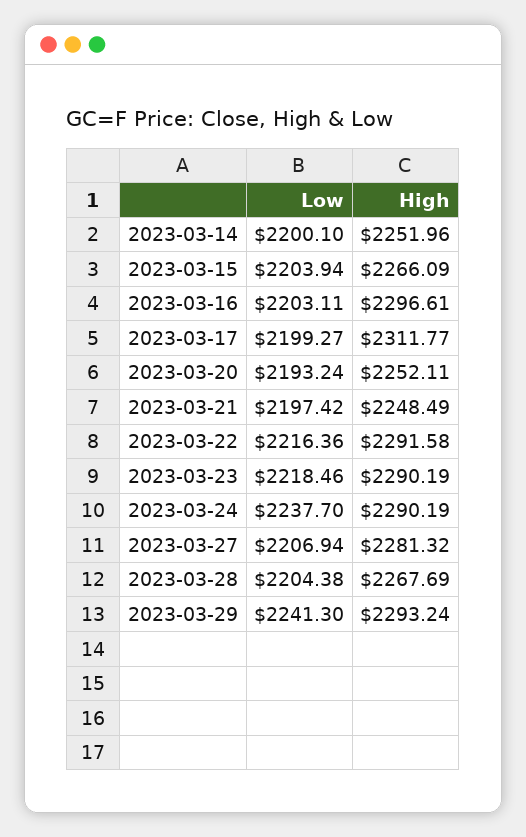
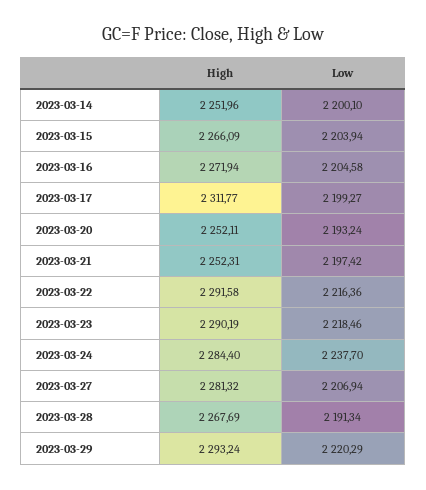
Low, 2023-03-16: 2203.11 -> 2204.58
High, 2023-03-16: 2296.61 -> 2271.94
High, 2023-03-21: 2248.49 -> 2252.31
High, 2023-03-24: 2290.19 -> 2284.4
Low, 2023-03-28: 2204.38 -> 2191.34
Low, 2023-03-29: 2241.3 -> 2220.29

